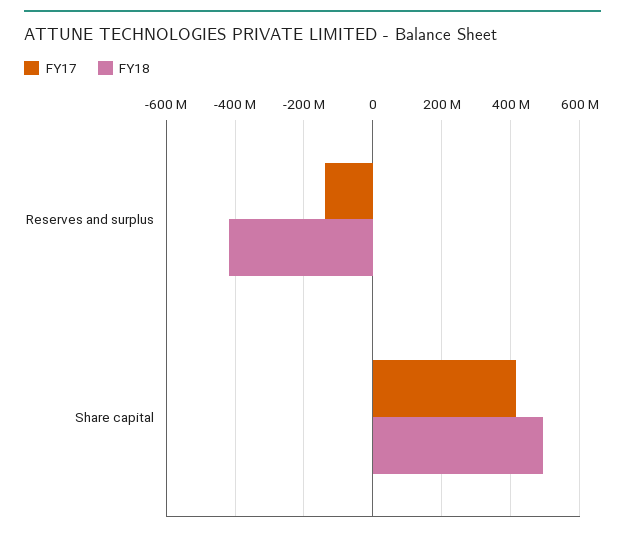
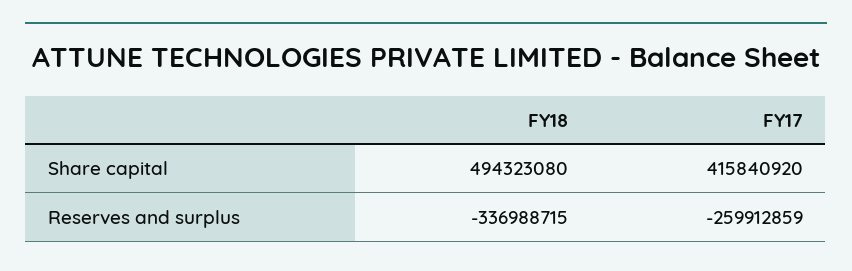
FY17, Reserves and surplus: -140000000 -> -259912859
FY18, Reserves and surplus: -420000000 -> -336988715

